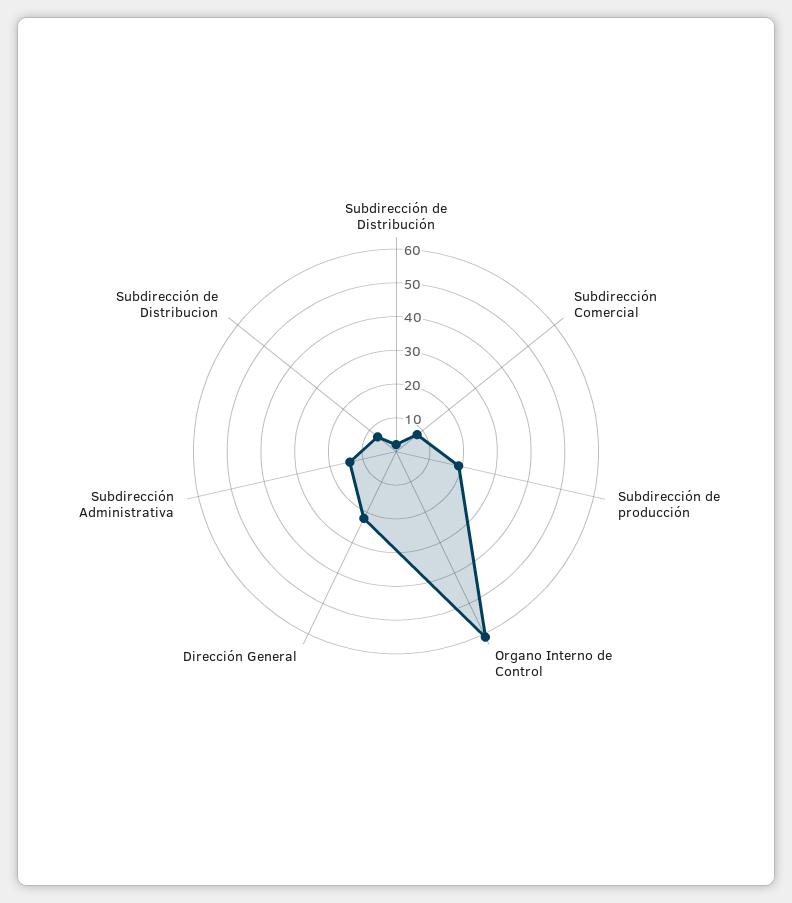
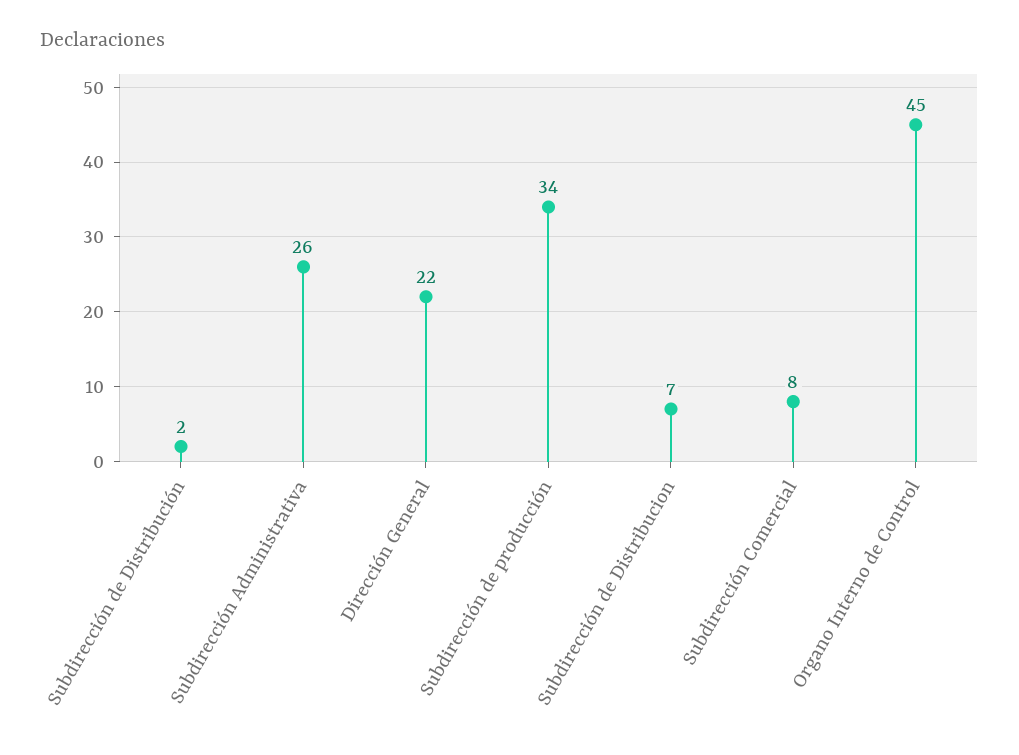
Subdirección de producción: 20 -> 34
Organo Interno de Control: 60 -> 45
Subdirección Administrativa: 15 -> 26

